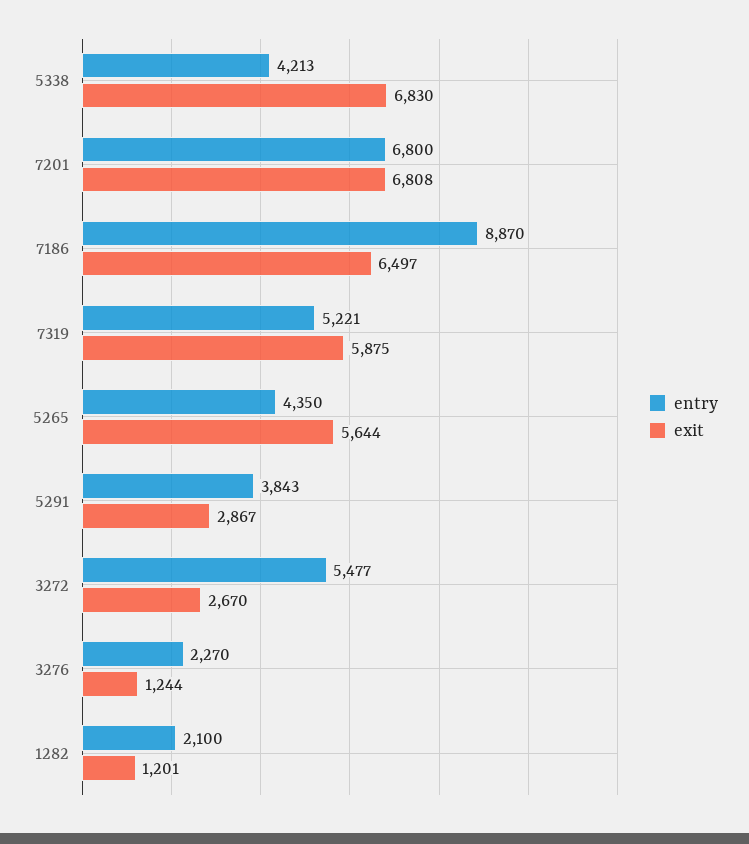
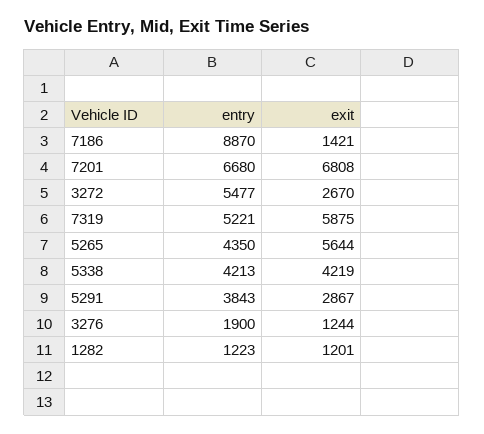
exit, 5338: 6830 -> 4219
entry, 7201: 6800 -> 6680
exit, 7186: 6497 -> 1421
entry, 3276: 2270 -> 1900
entry, 1282: 2100 -> 1223

